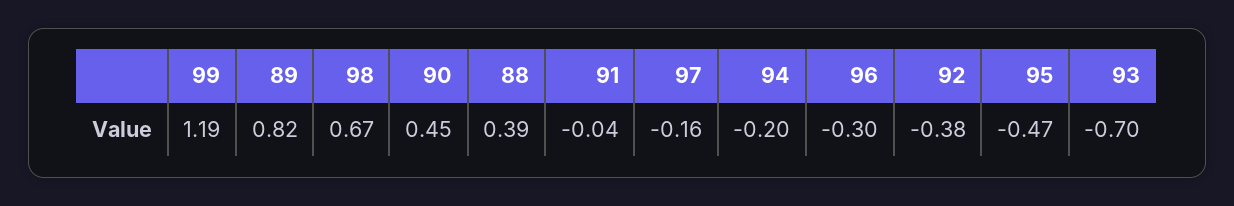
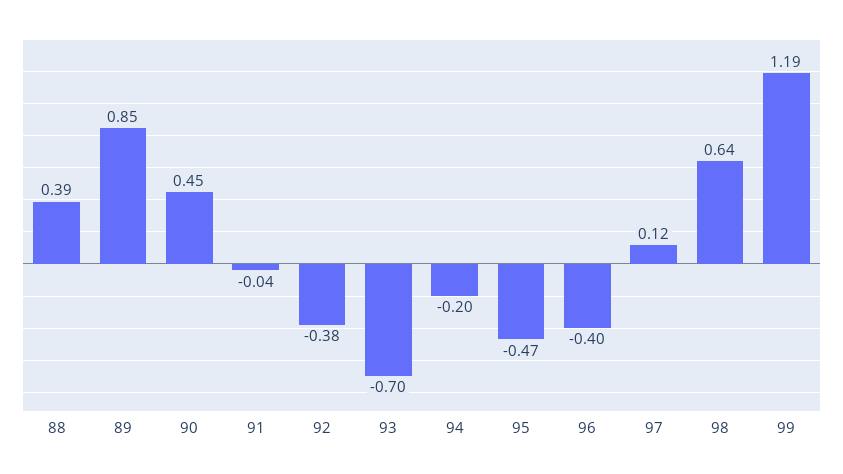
89: 0.82 -> 0.85
98: 0.67 -> 0.64
97: -0.16 -> 0.12
96: -0.3 -> -0.4

